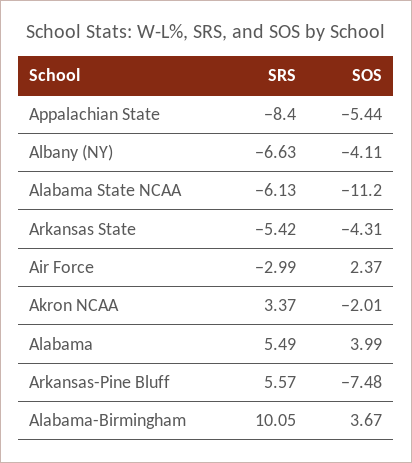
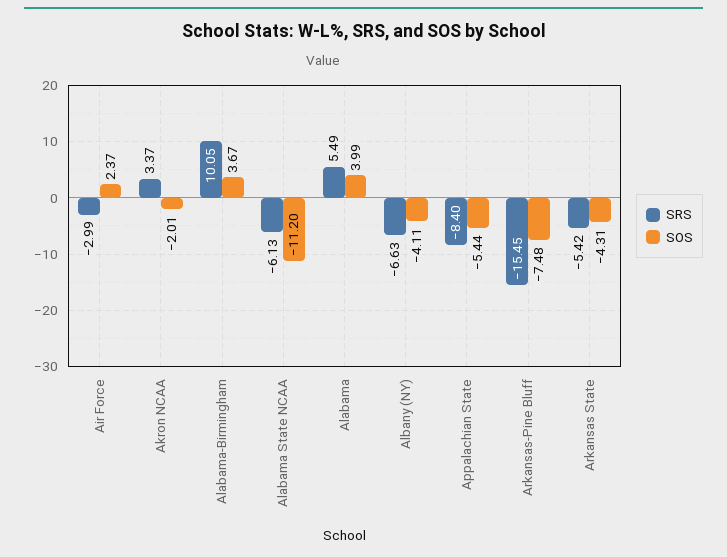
SRS, Arkansas-Pine Bluff: 5.57 -> -15.45

